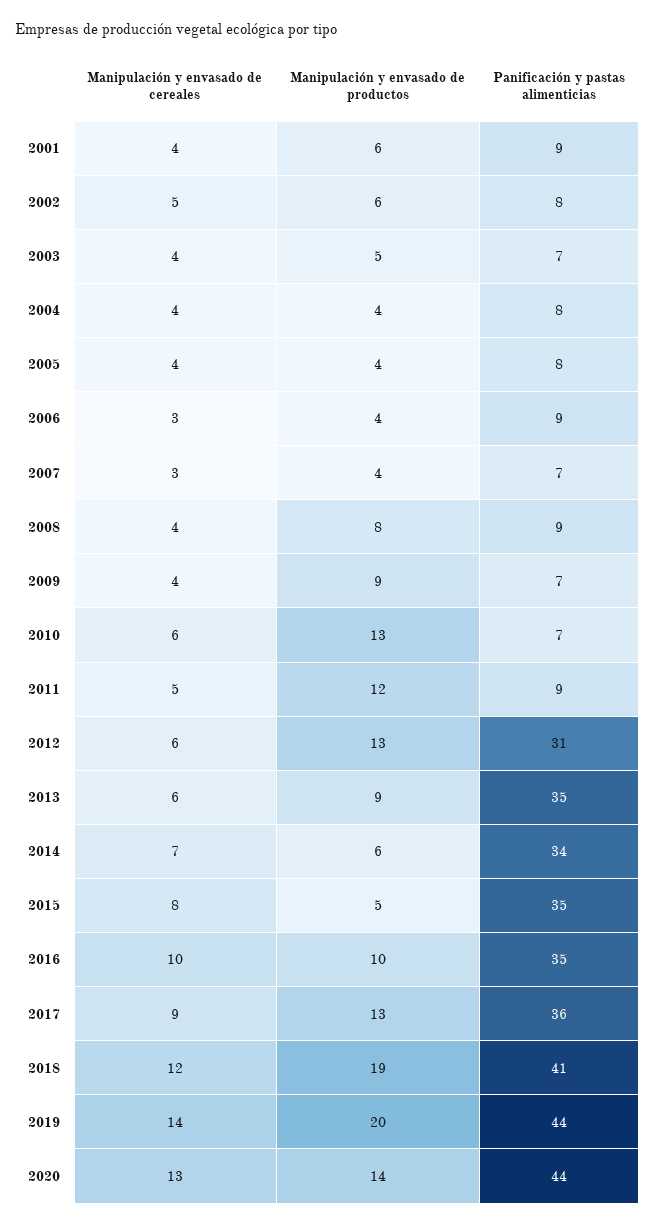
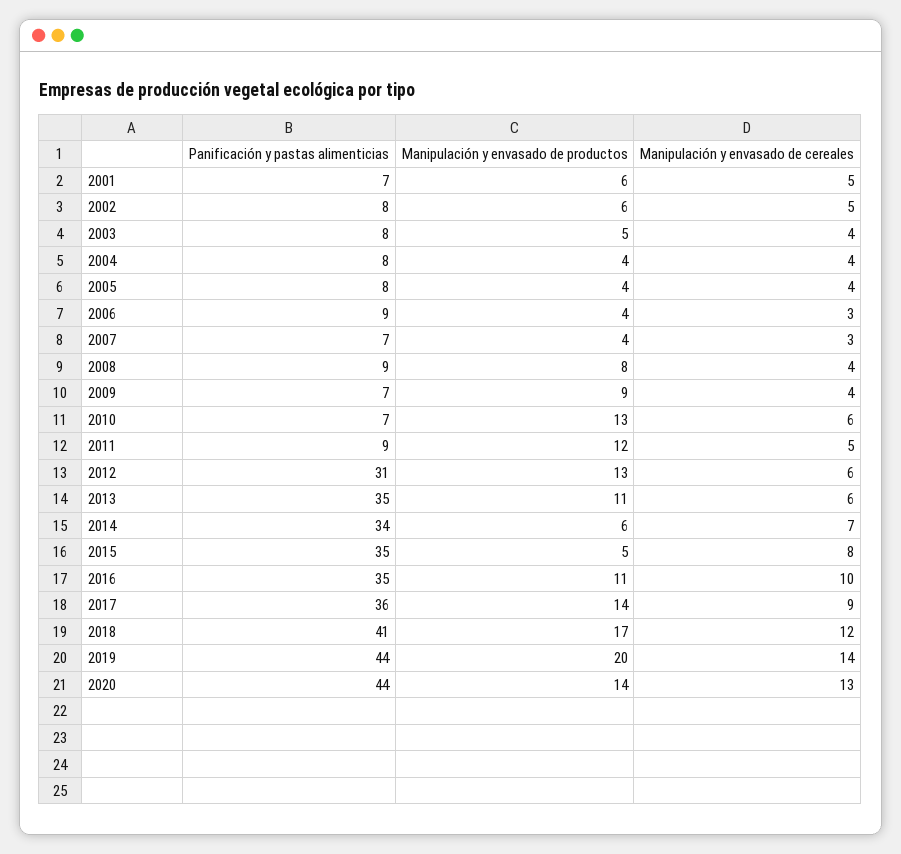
Manipulación y envasado de cereales, 2001: 4 -> 5
Panificación y pastas alimenticias, 2001: 9 -> 7
Panificación y pastas alimenticias, 2003: 7 -> 8
Manipulación y envasado de productos, 2013: 9 -> 11
Manipulación y envasado de productos, 2016: 10 -> 11
Manipulación y envasado de productos, 2017: 13 -> 14
Manipulación y envasado de productos, 2018: 19 -> 17

